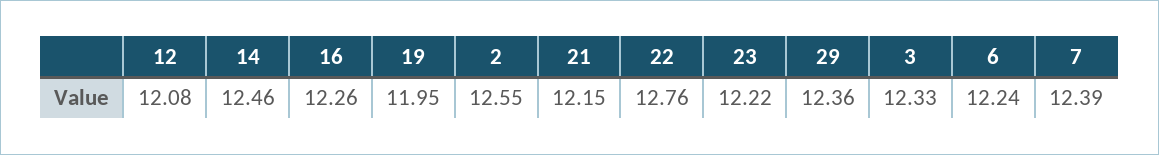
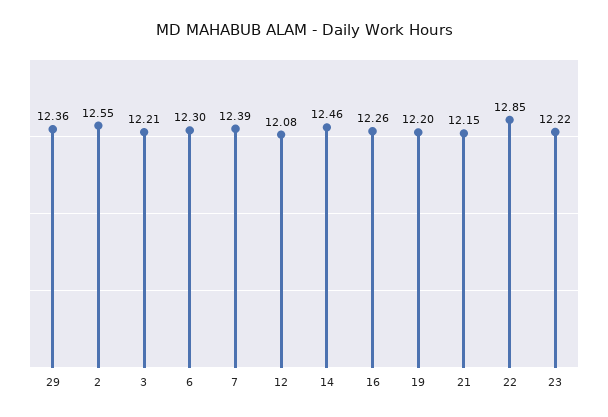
19: 11.95 -> 12.2
22: 12.76 -> 12.85
3: 12.33 -> 12.21
6: 12.24 -> 12.3

